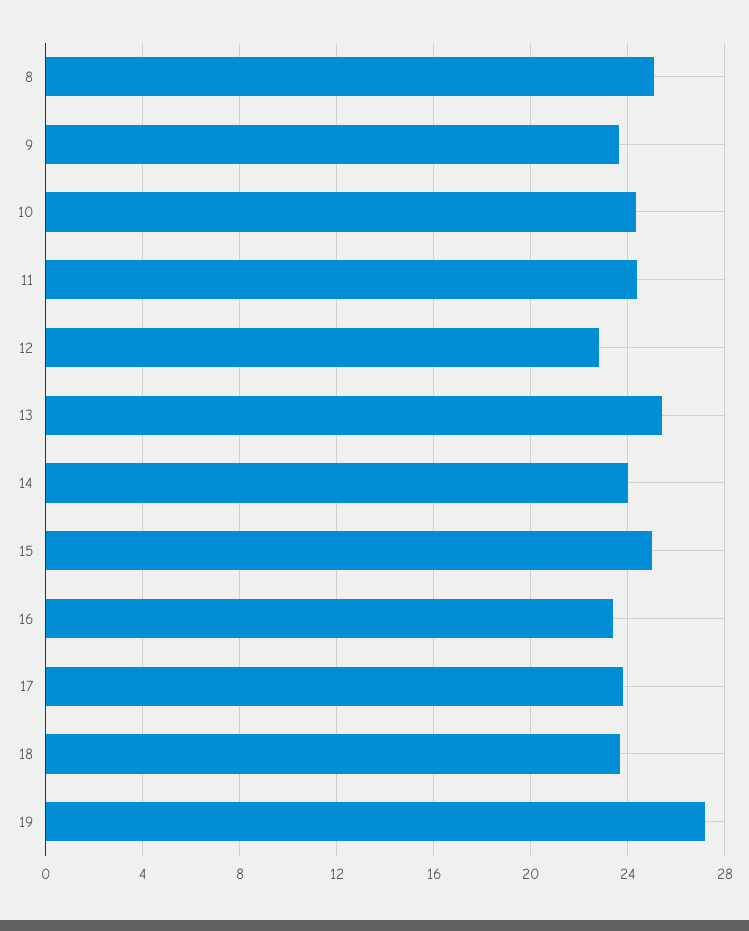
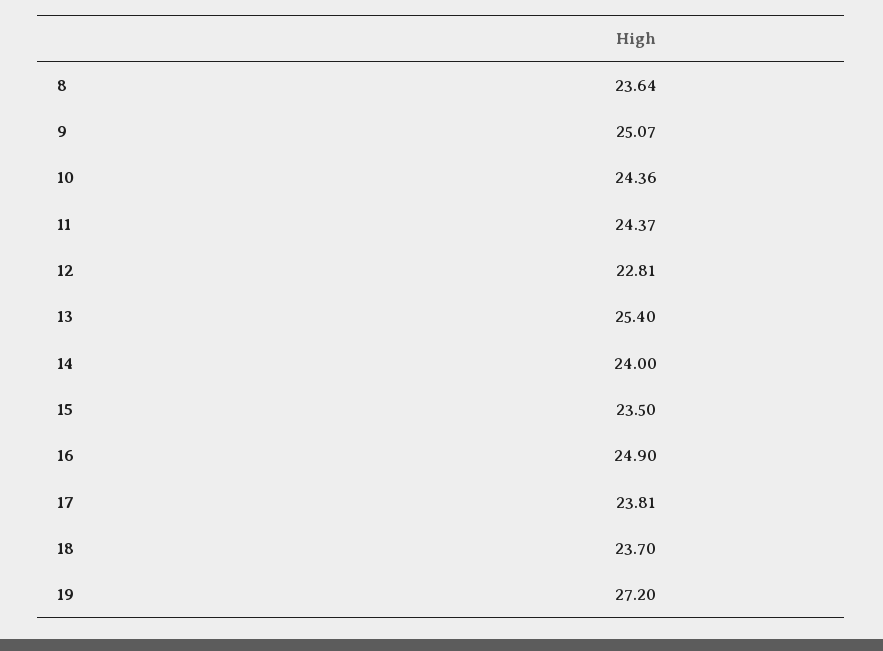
8: 25 -> 23.64
9: 23.5 -> 25.07
15: 25 -> 23.5
16: 23.5 -> 24.9

